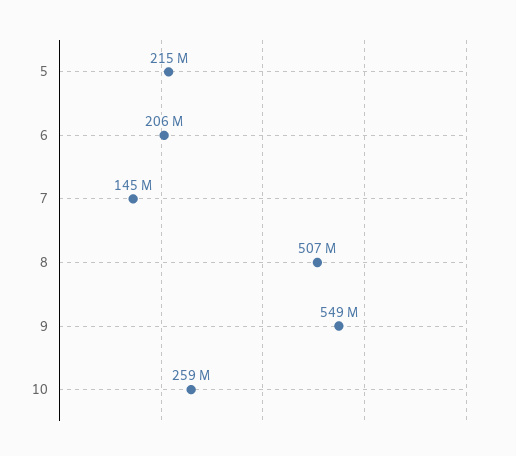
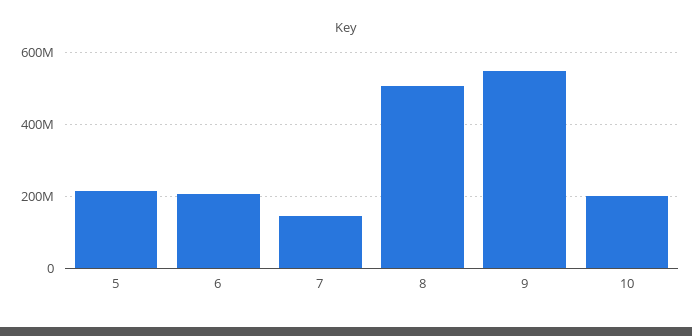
10: 259000000 -> 200000000

